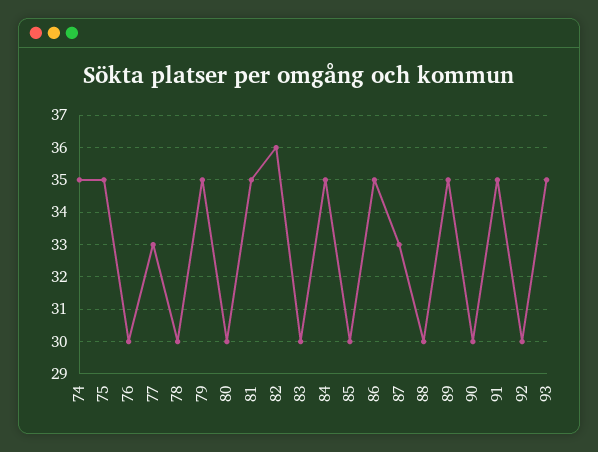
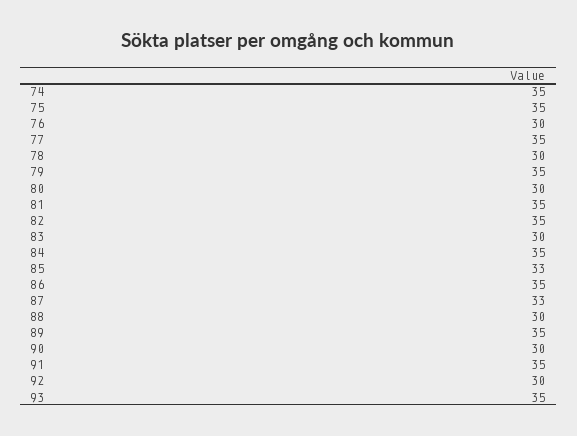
77: 33 -> 35
82: 36 -> 35
85: 30 -> 33

